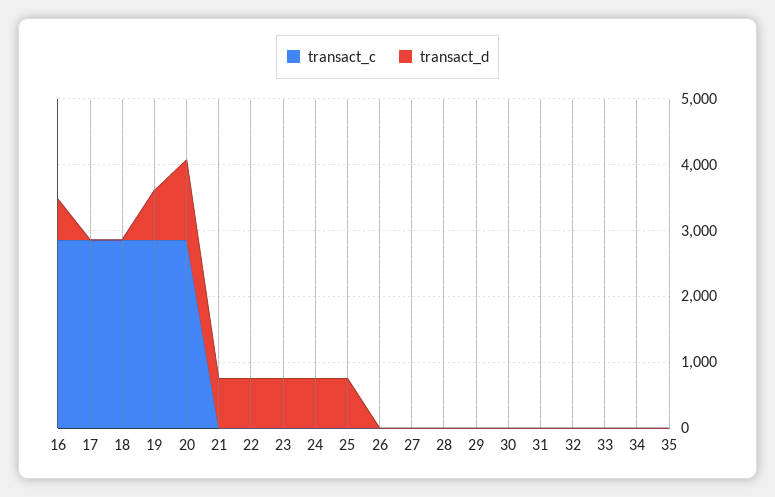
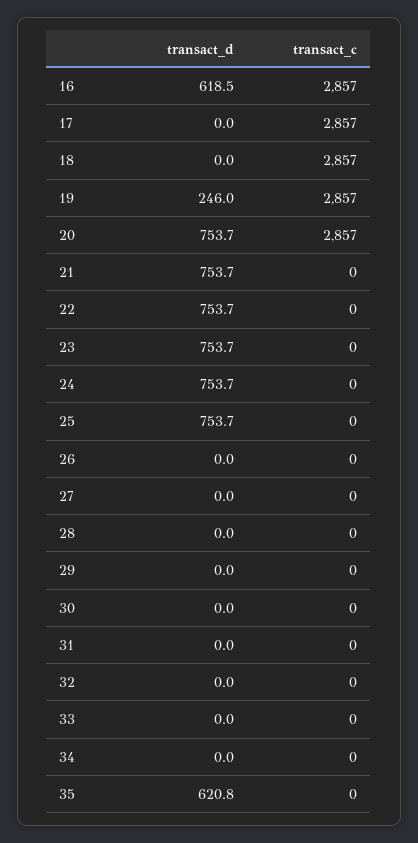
transact_d, 19: 800 -> 246
transact_d, 20: 1200 -> 753.7
transact_d, 35: 0 -> 620.8

